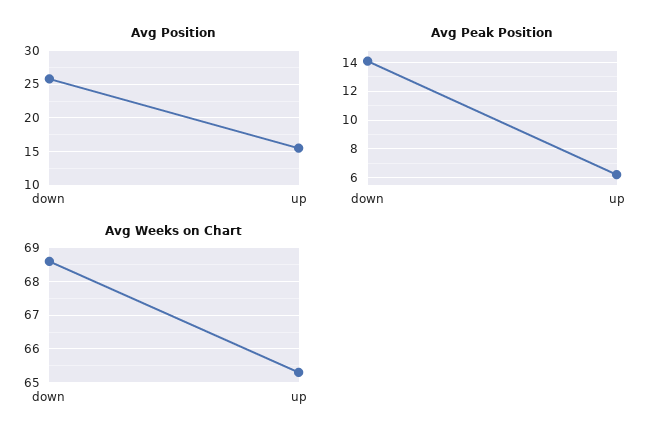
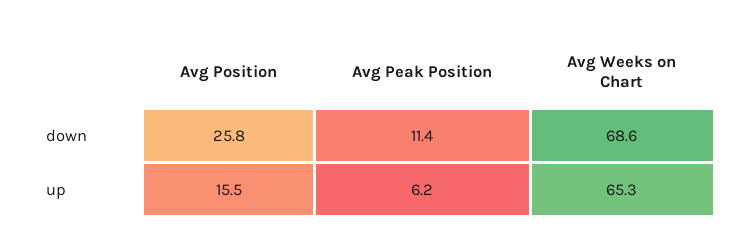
Avg Peak Position, down: 14 -> 11.4

